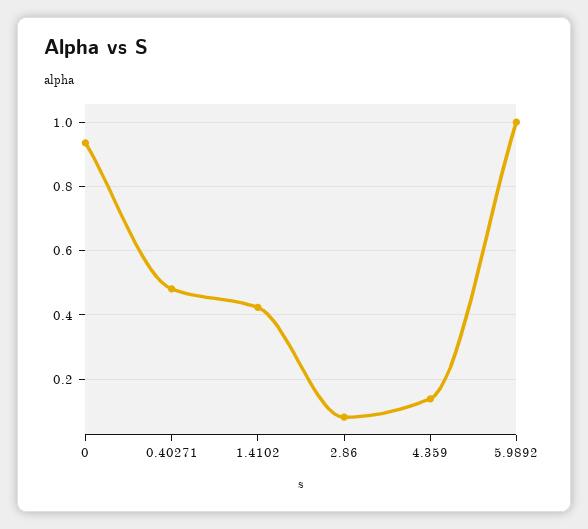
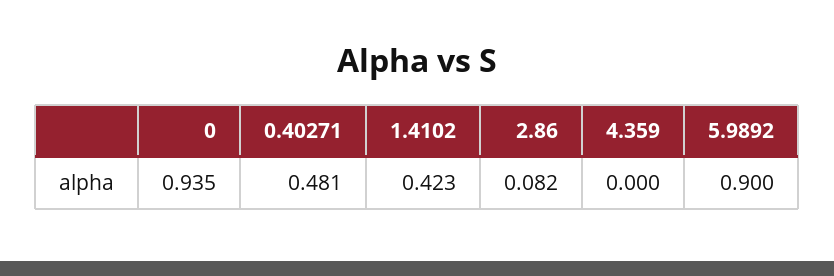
4.359: 0.14 -> 0
5.9892: 1 -> 0.9

